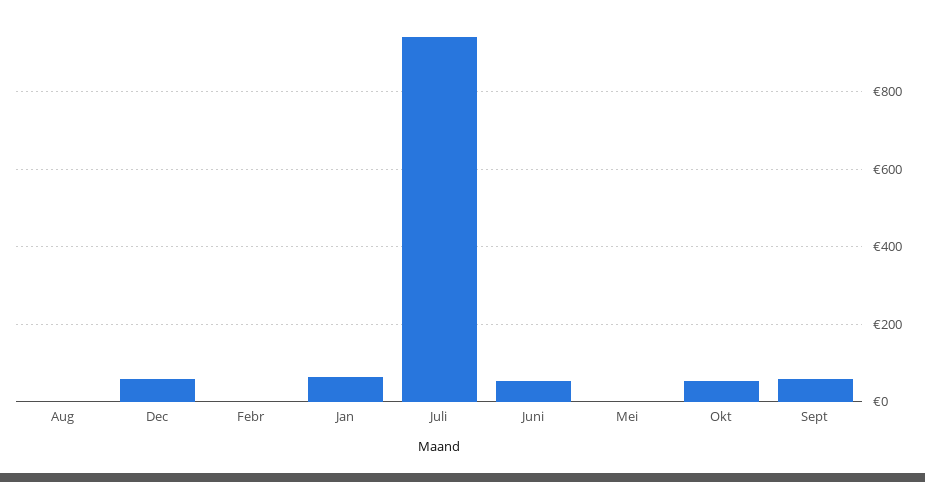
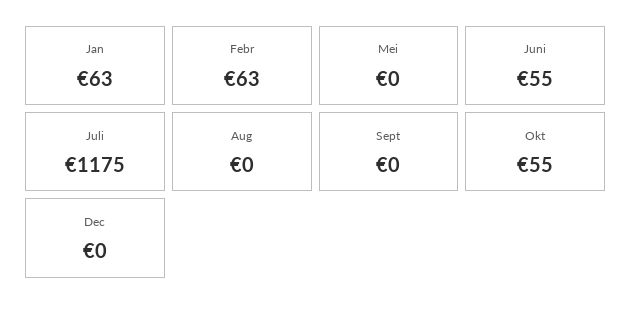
Dec: 60 -> 0
Febr: 0 -> 63
Juli: 940 -> 1175
Sept: 60 -> 0

